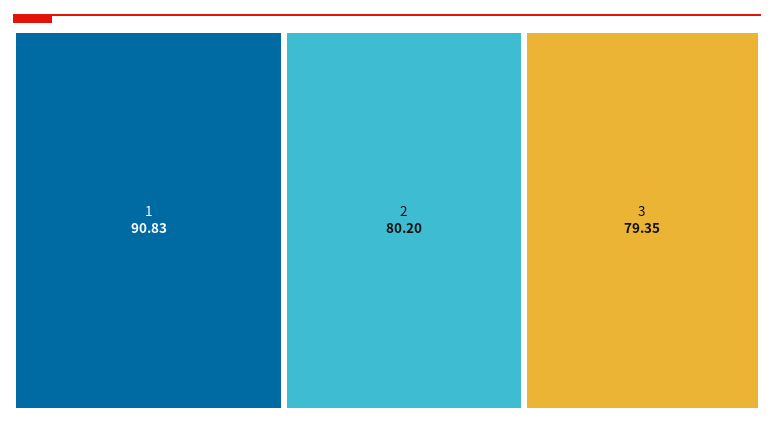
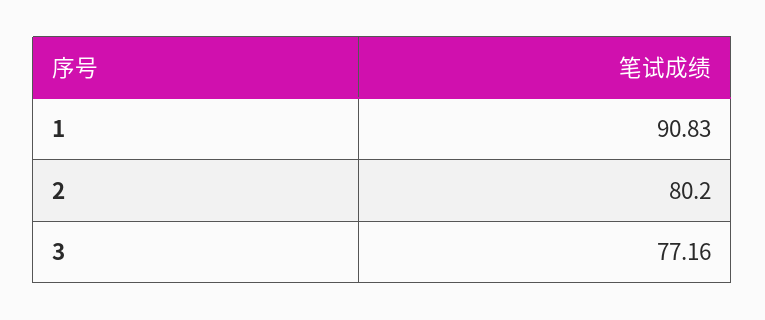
3: 79.35 -> 77.16

